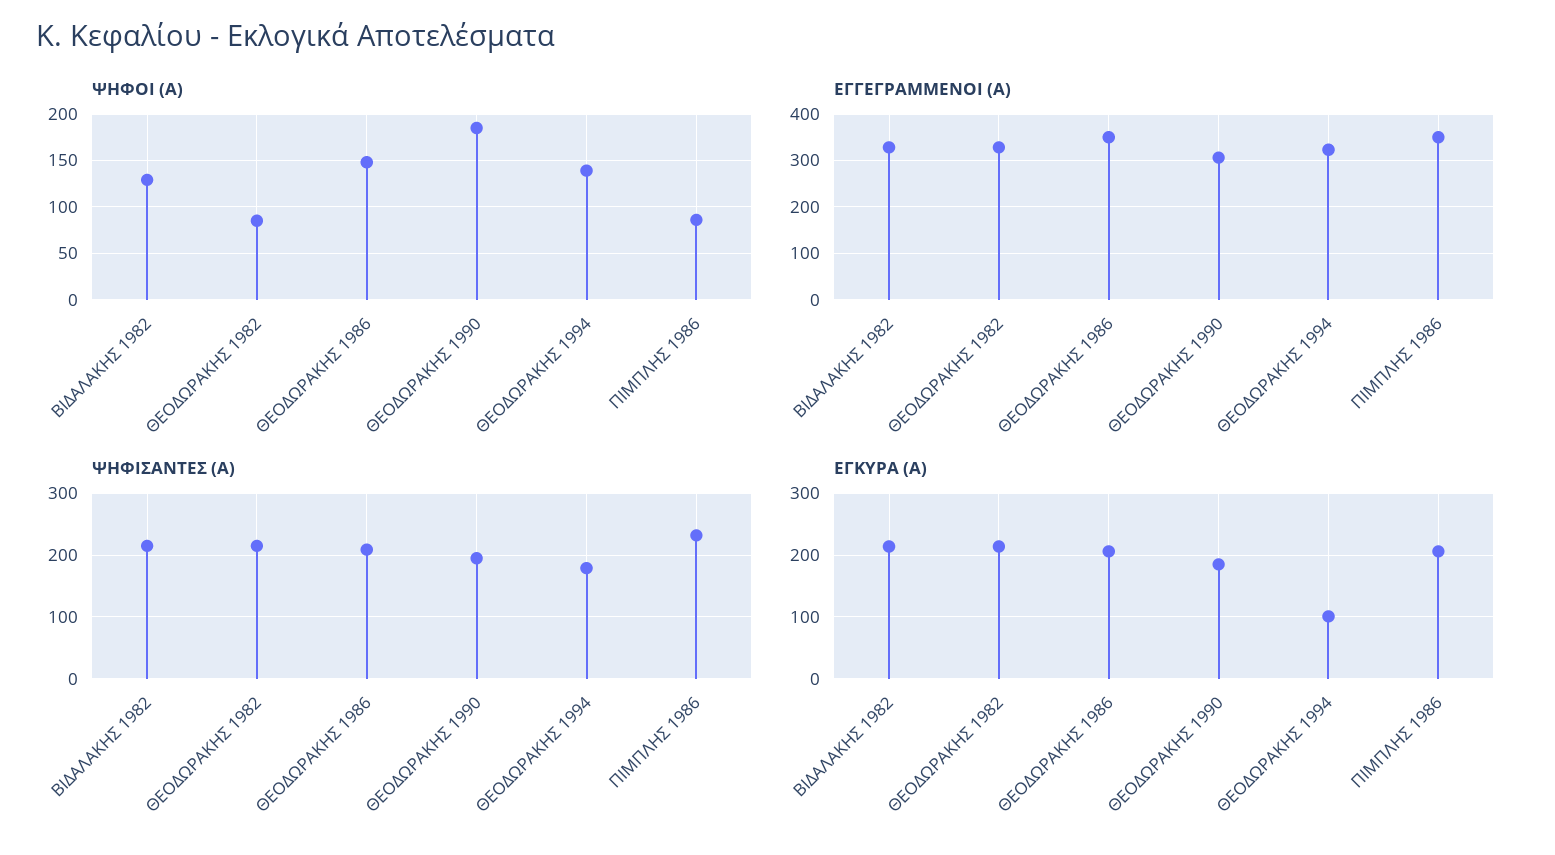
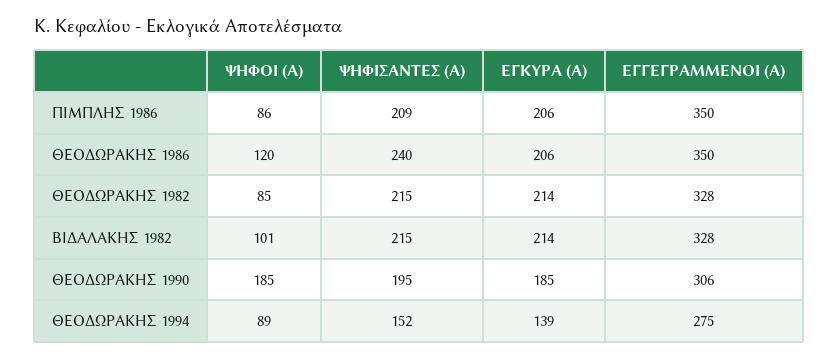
ΨΗΦΟΙ (Α), ΒΙΔΑΛΑΚΗΣ 1982: 130 -> 101
ΨΗΦΟΙ (Α), ΘΕΟΔΩΡΑΚΗΣ 1986: 150 -> 120
ΨΗΦΟΙ (Α), ΘΕΟΔΩΡΑΚΗΣ 1994: 140 -> 89
ΕΓΓΕΓΡΑΜΜΕΝΟΙ (Α), ΘΕΟΔΩΡΑΚΗΣ 1994: 320 -> 275
ΨΗΦΙΣΑΝΤΕΣ (Α), ΘΕΟΔΩΡΑΚΗΣ 1986: 210 -> 240
ΨΗΦΙΣΑΝΤΕΣ (Α), ΘΕΟΔΩΡΑΚΗΣ 1994: 180 -> 152
ΨΗΦΙΣΑΝΤΕΣ (Α), ΠΙΜΠΛΗΣ 1986: 230 -> 209
ΕΓΚΥΡΑ (Α), ΘΕΟΔΩΡΑΚΗΣ 1994: 100 -> 139

